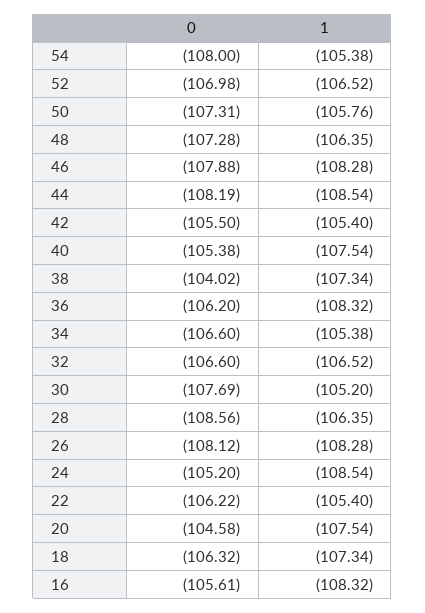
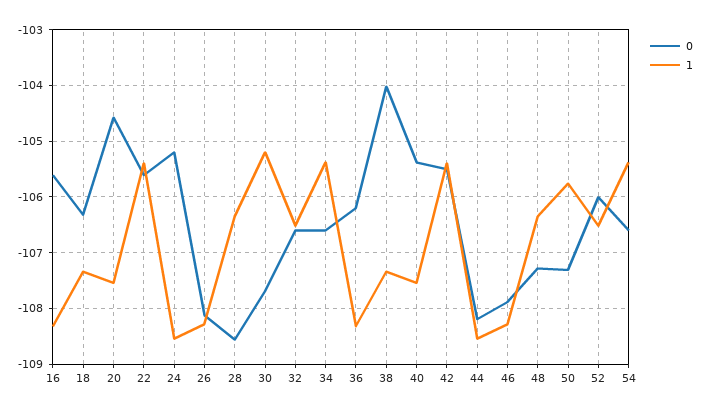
0, 54: -108 -> -106.6
0, 52: -106.98 -> -106
0, 22: -106.22 -> -105.6

